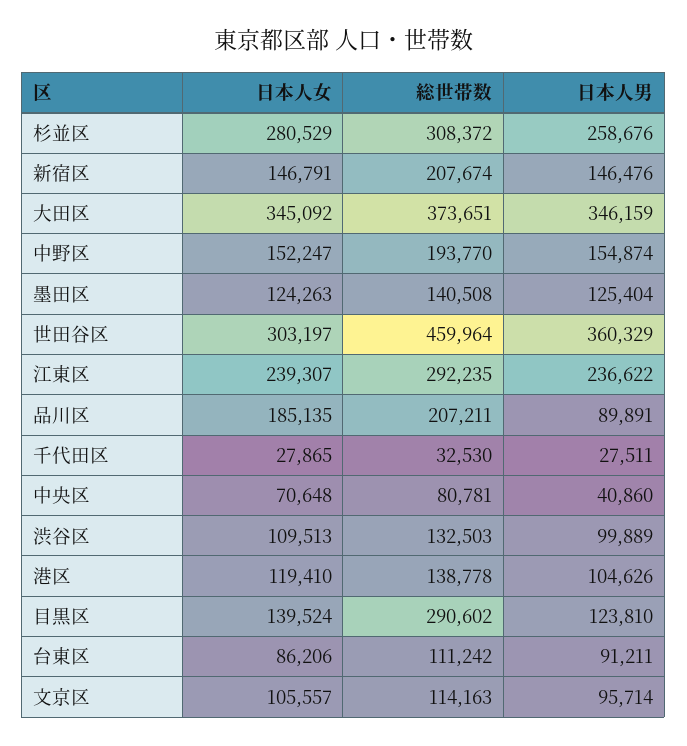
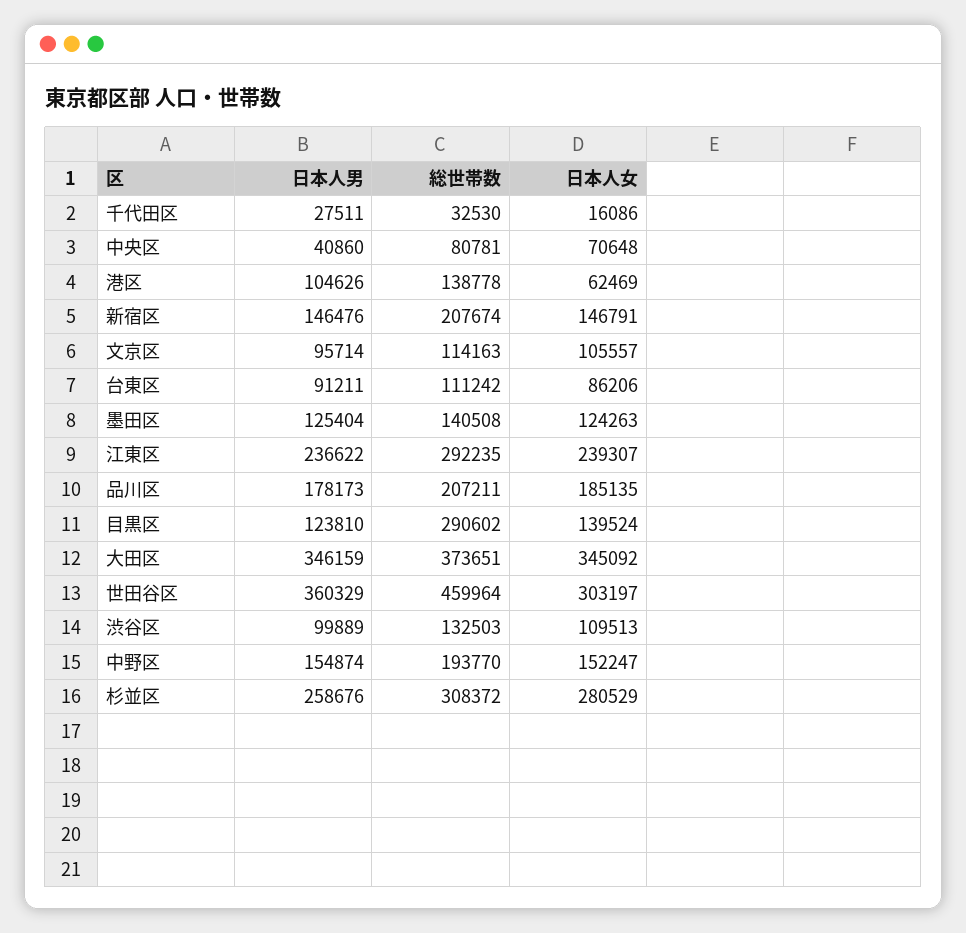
日本人男, 品川区: 89891 -> 178173
日本人女, 千代田区: 27865 -> 16086
日本人女, 港区: 119410 -> 62469

